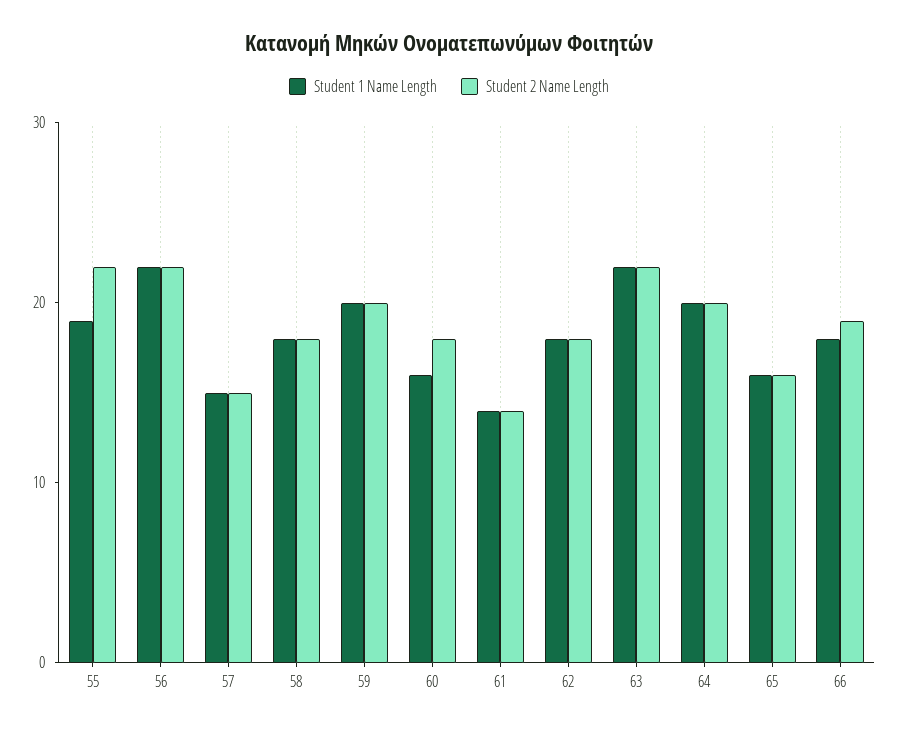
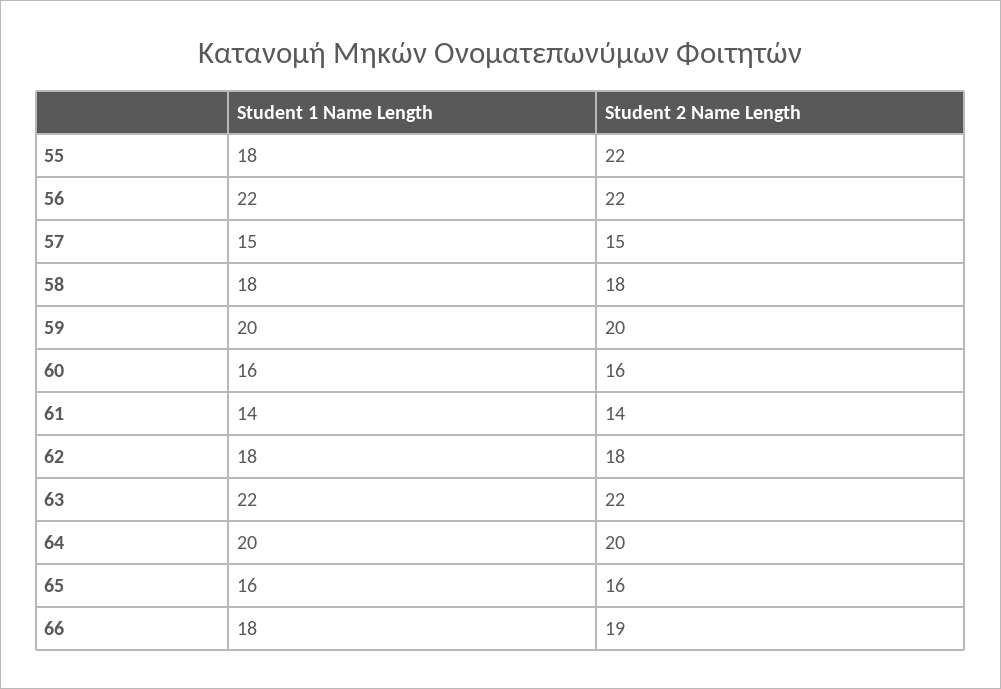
Student 1 Name Length, 55: 19 -> 18
Student 2 Name Length, 60: 18 -> 16

